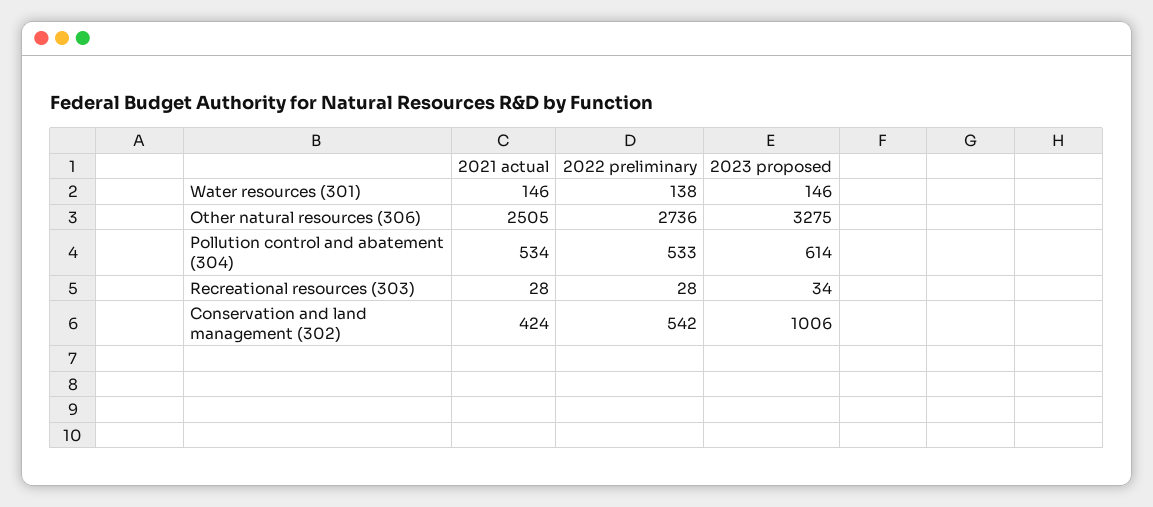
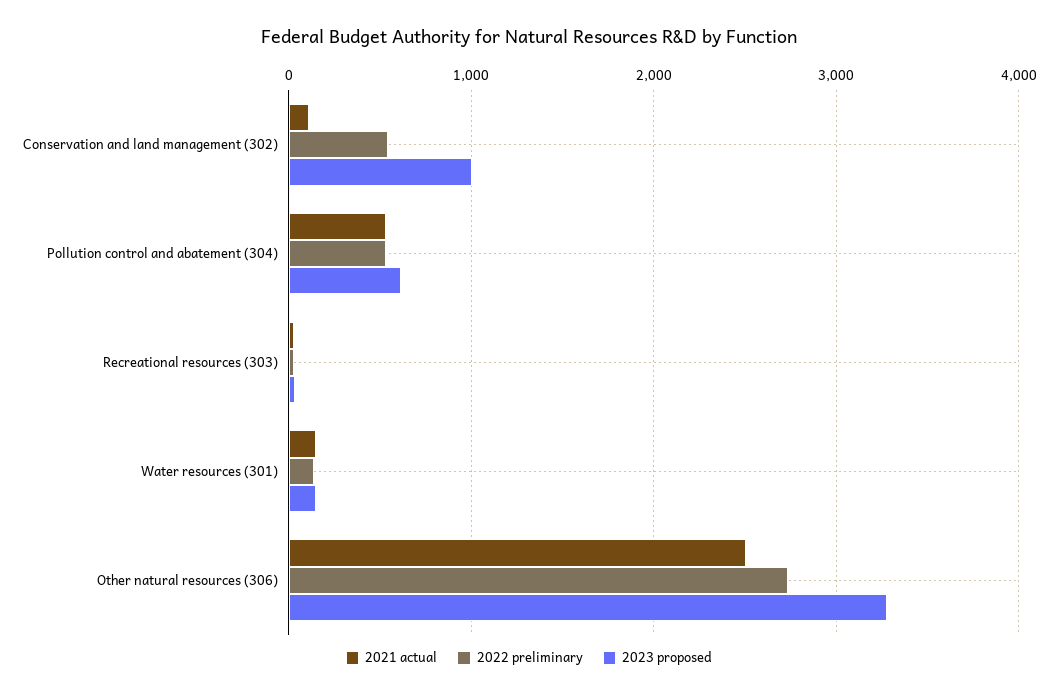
2021 actual, Conservation and land management (302): 424 -> 100

